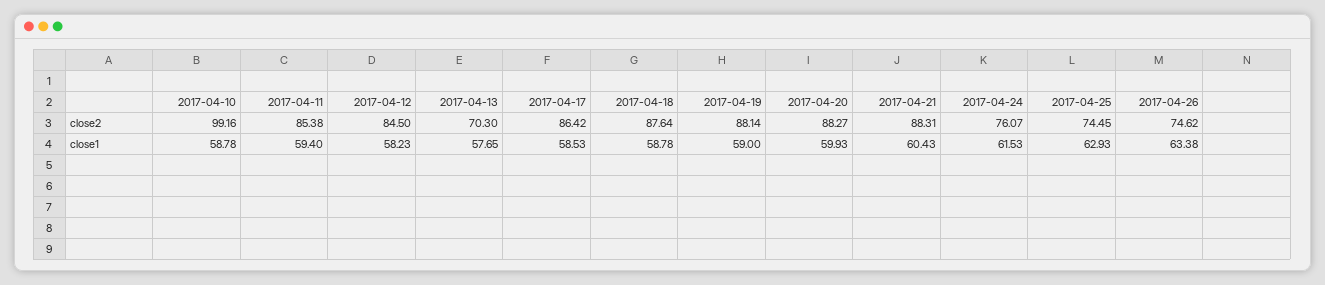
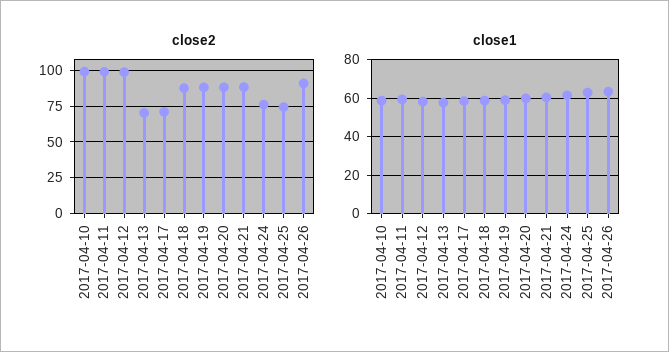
close2, 2017-04-11: 85.38 -> 100
close2, 2017-04-12: 84.5 -> 100
close2, 2017-04-17: 86.42 -> 70
close2, 2017-04-26: 74.62 -> 90

